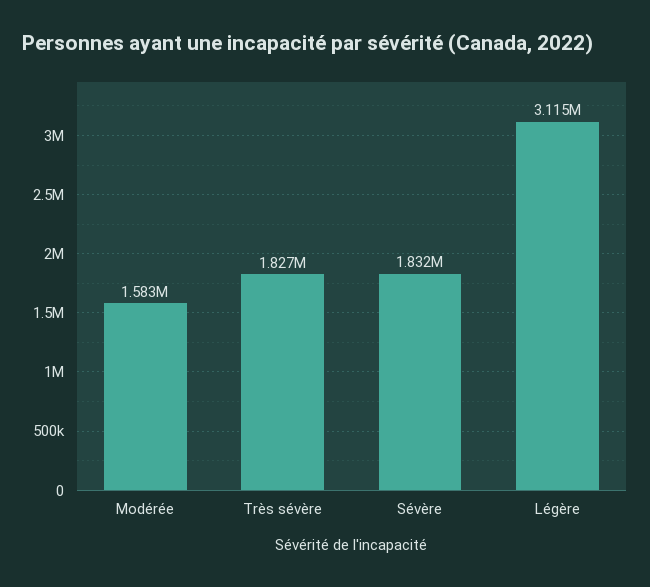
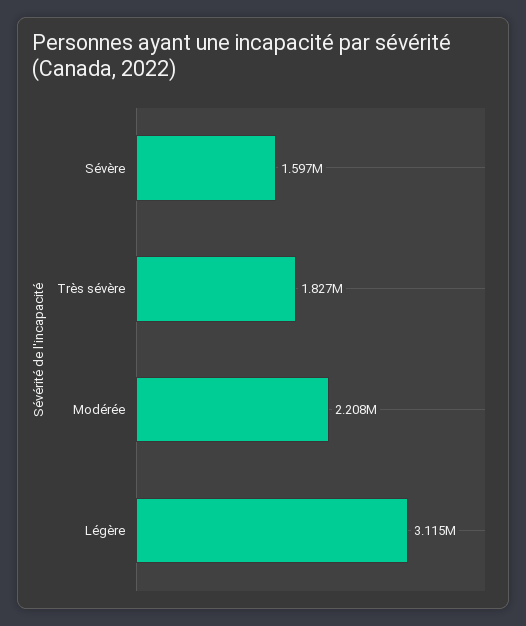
Modérée: 1583000 -> 2208000
Sévère: 1832000 -> 1597000

